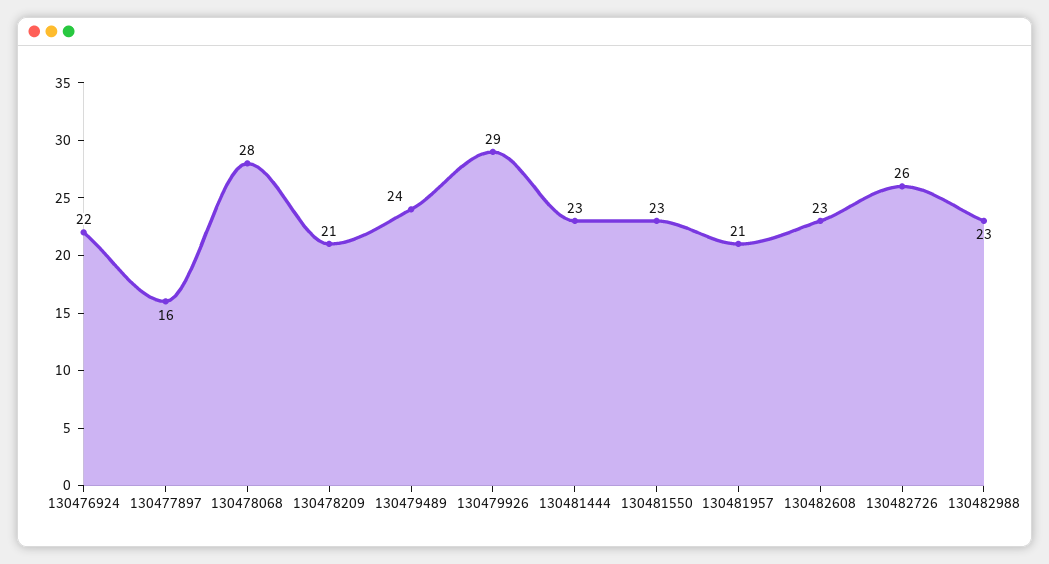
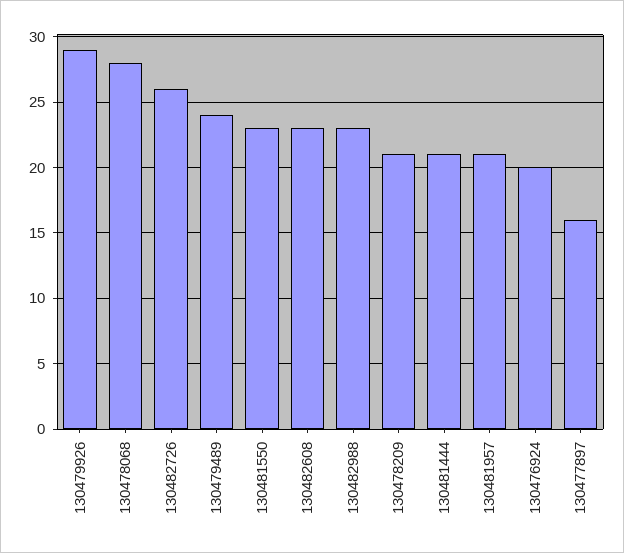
130476924: 22 -> 20
130481444: 23 -> 21

